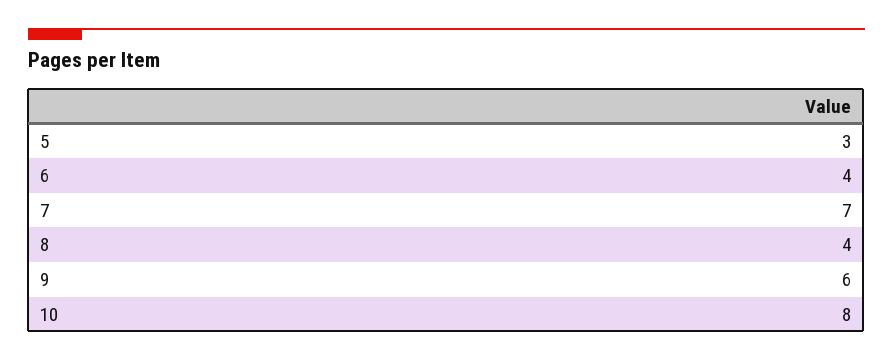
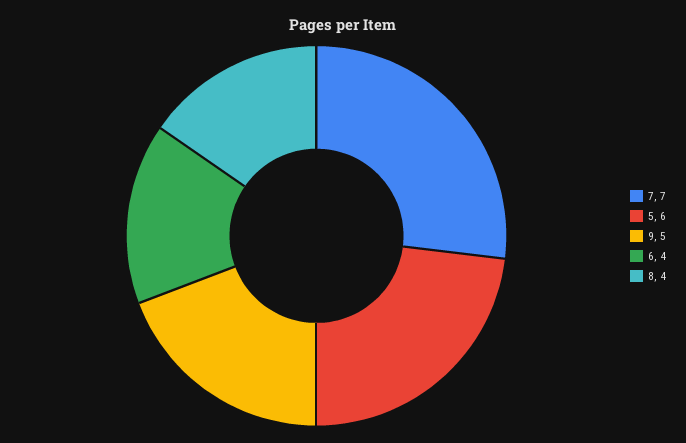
5: 3 -> 6
9: 6 -> 5
10: 8 -> none

